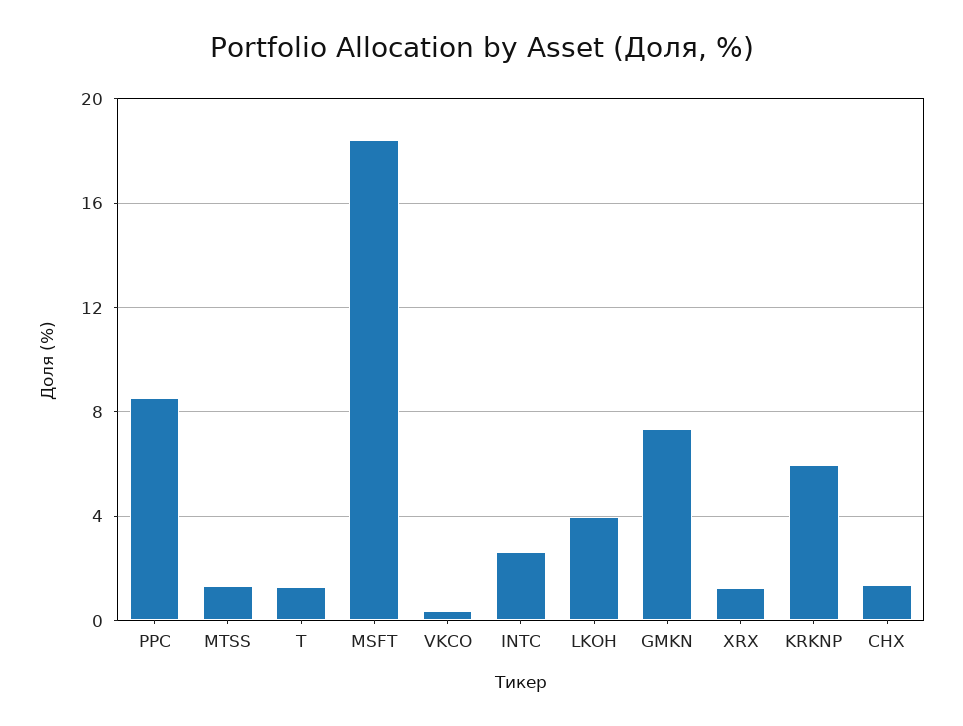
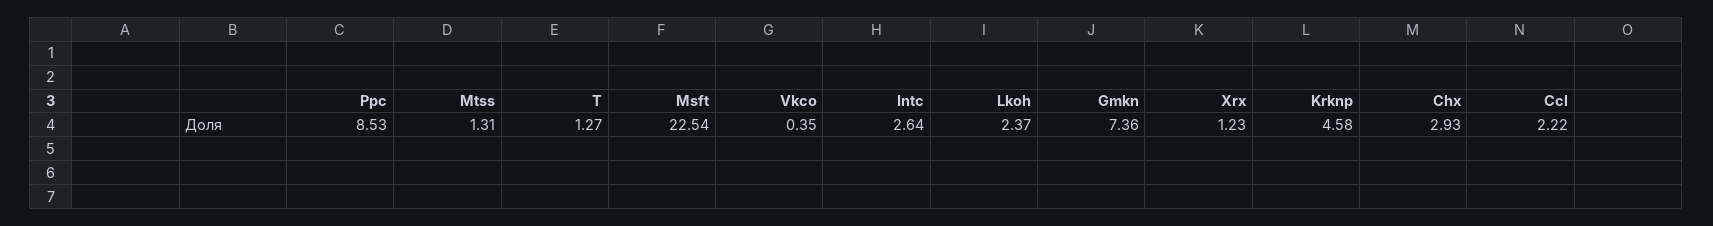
MSFT: 18.5 -> 22.54
LKOH: 4 -> 2.37
KRKNP: 6 -> 4.58
CHX: 1.5 -> 2.93
Ccl: none -> 2.22

